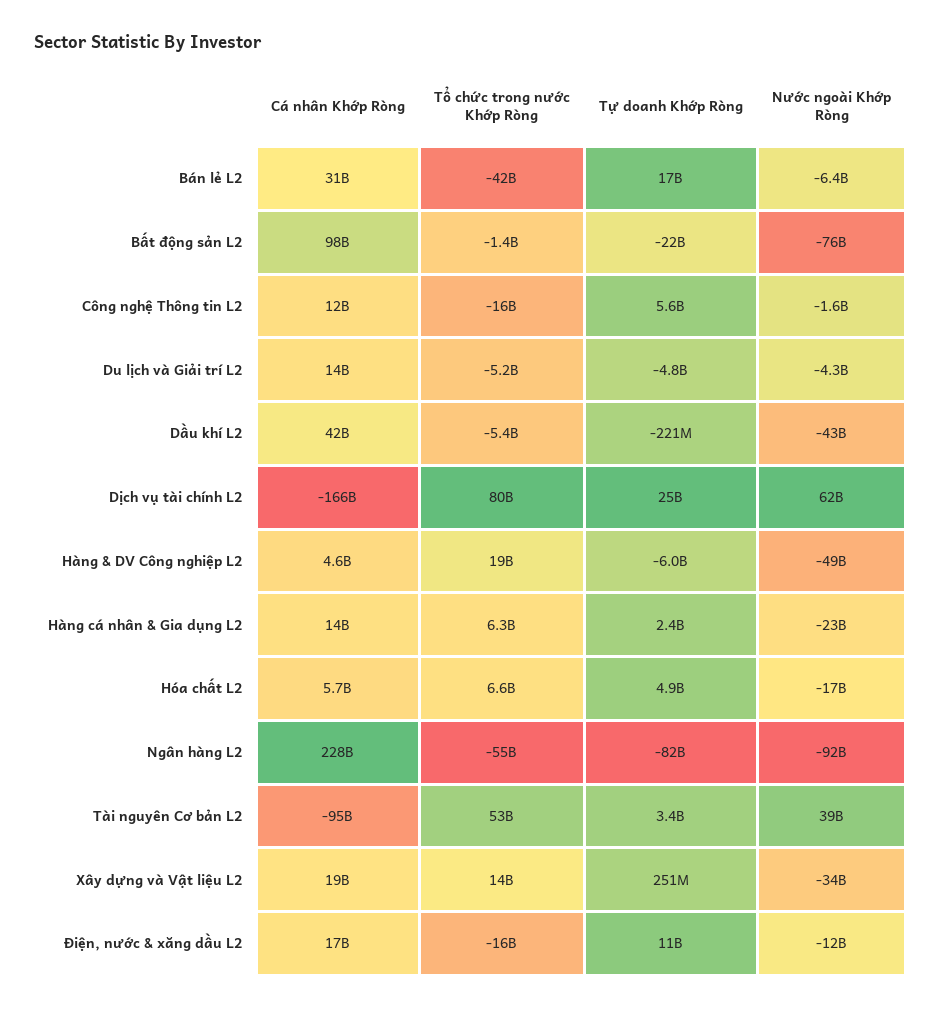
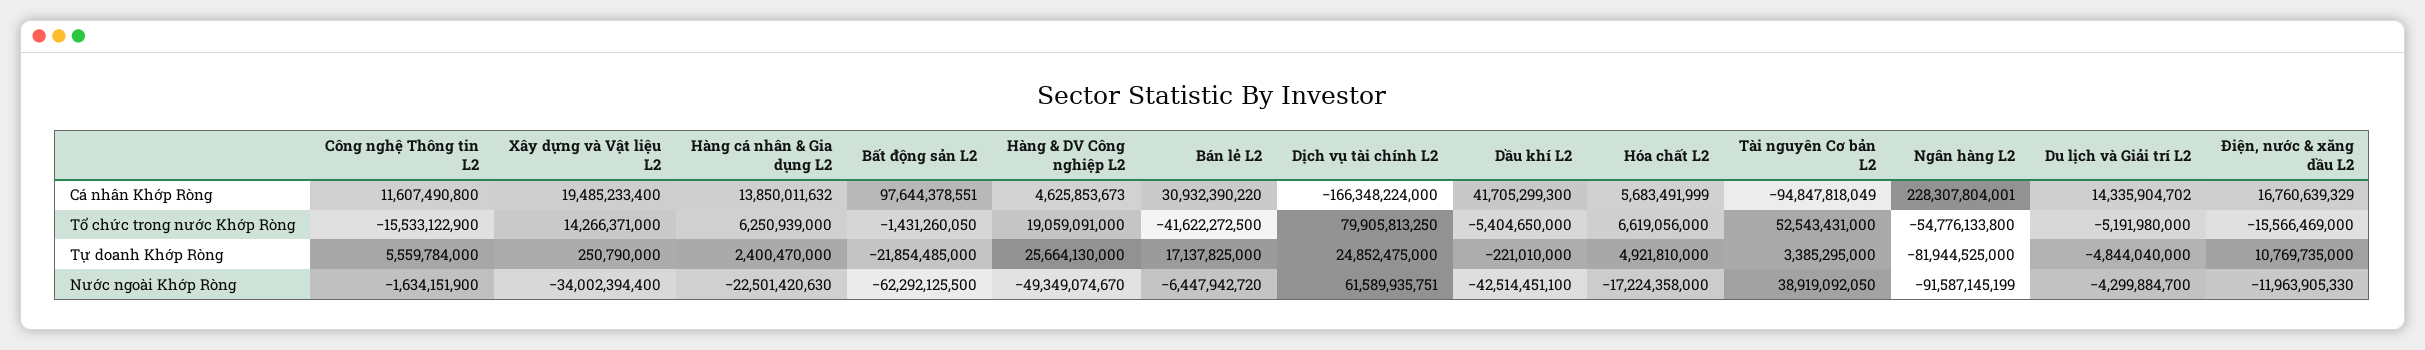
Nước ngoài Khớp Ròng, Bất động sản L2: -76000000000 -> -62292125500
Tự doanh Khớp Ròng, Hàng & DV Công nghiệp L2: -6000000000 -> 25664130000

